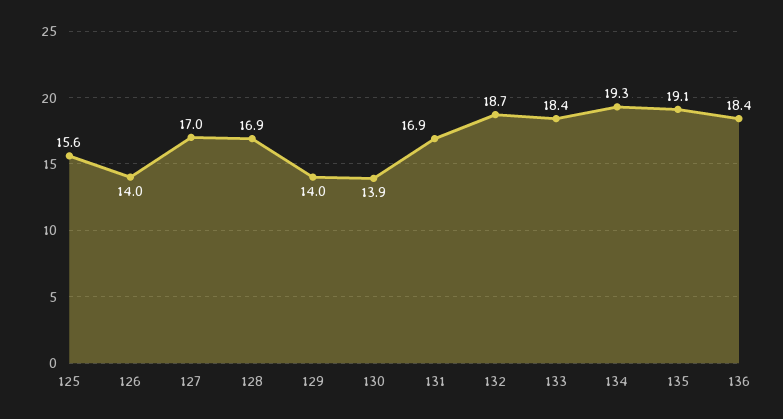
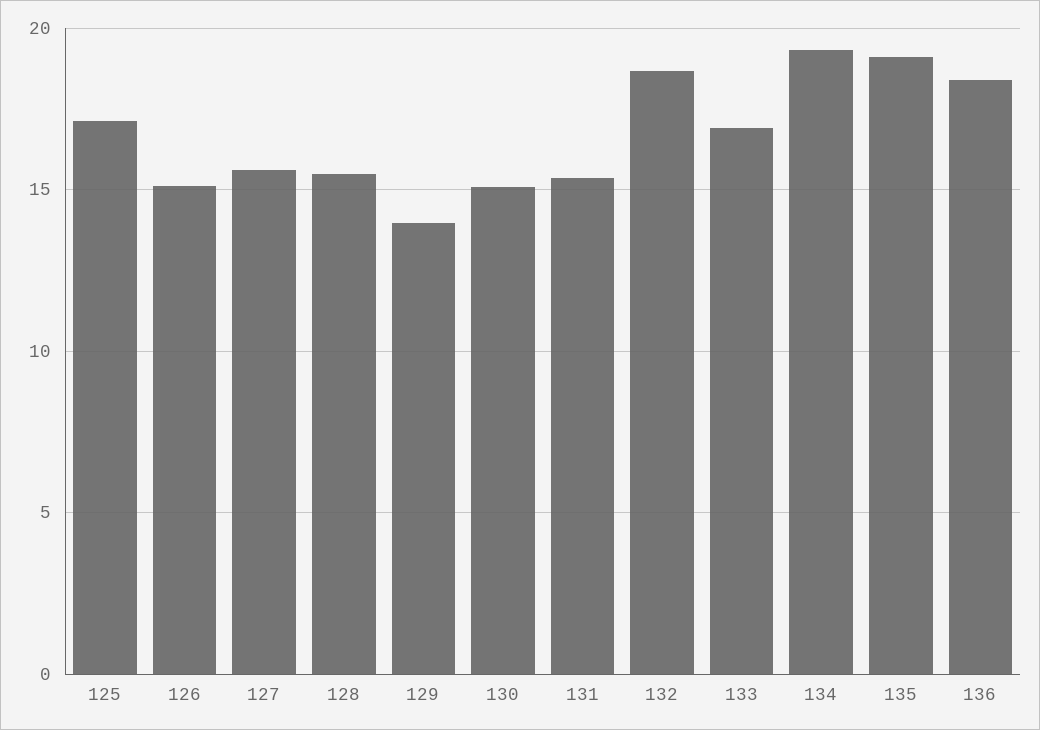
125: 15.6 -> 17
126: 14 -> 15
127: 17 -> 15.5
128: 16.9 -> 15.5
130: 13.9 -> 15
131: 16.9 -> 15.5
133: 18.4 -> 17

